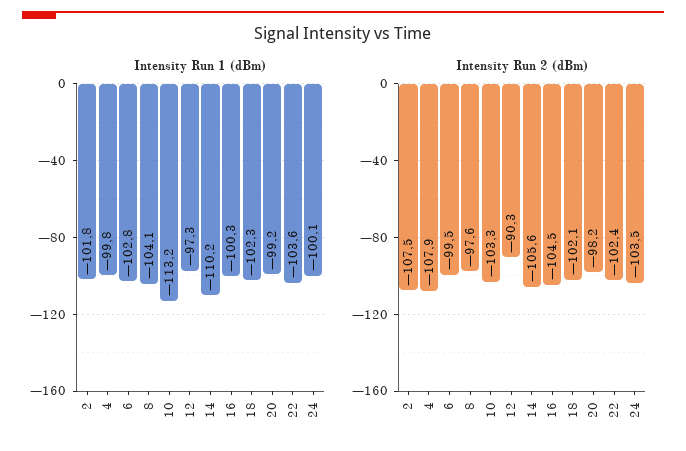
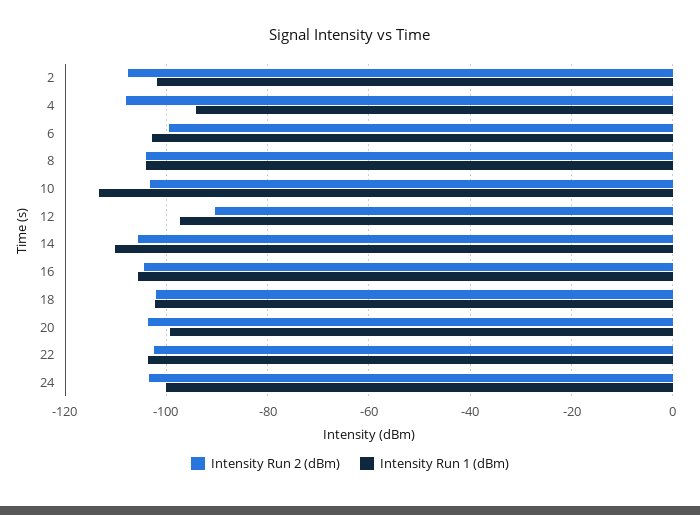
Intensity Run 1 (dBm), 4: -99.8 -> -94
Intensity Run 1 (dBm), 16: -100.3 -> -106
Intensity Run 2 (dBm), 8: -97.6 -> -104
Intensity Run 2 (dBm), 20: -98.2 -> -104

